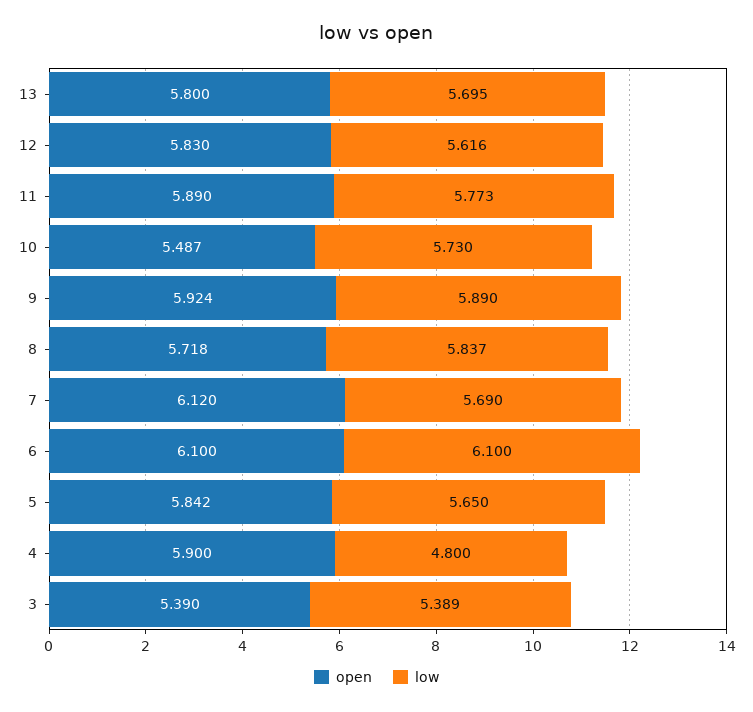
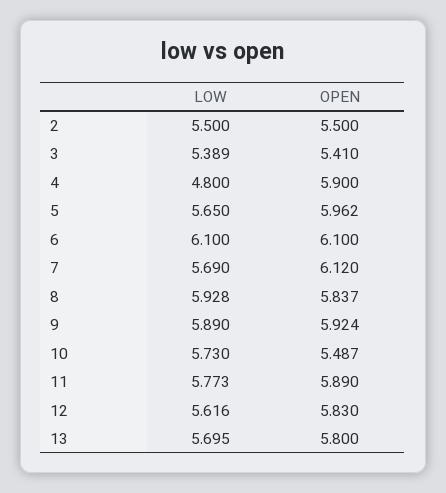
open, 8: 5.718 -> 5.837
low, 8: 5.837 -> 5.928
open, 5: 5.842 -> 5.962
open, 3: 5.39 -> 5.41
low, 2: none -> 5.5
open, 2: none -> 5.5

